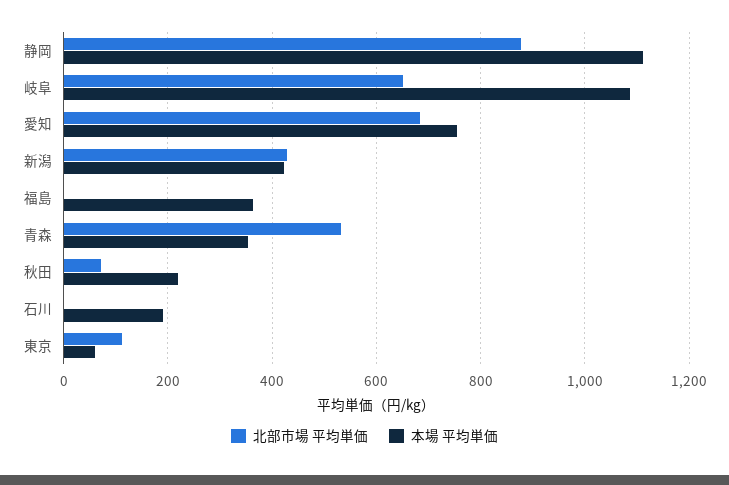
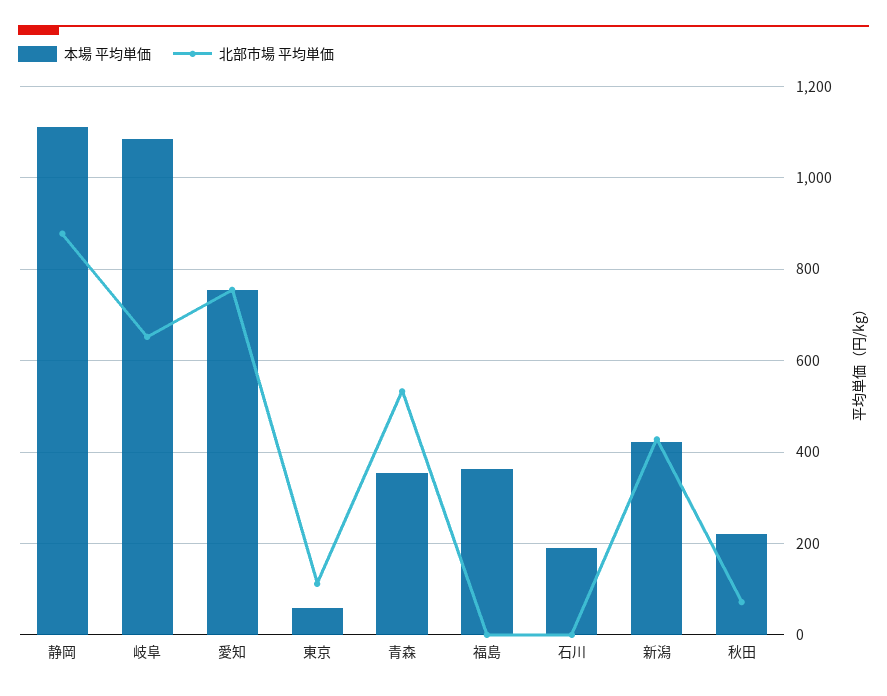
北部市場 平均単価, 愛知: 680 -> 760

